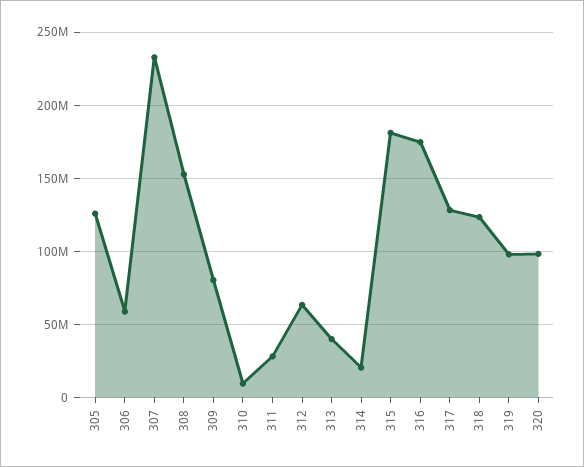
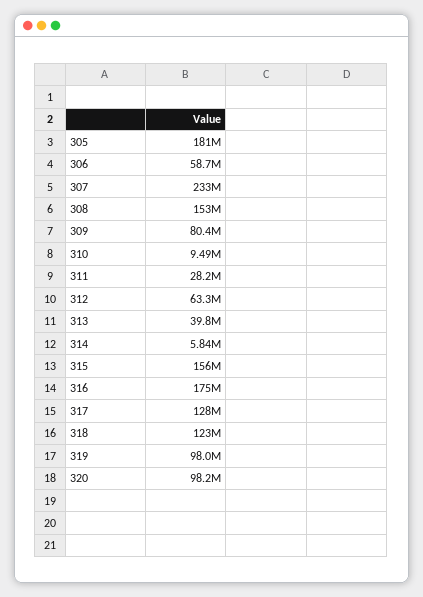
305: 125000000 -> 181000000
314: 20000000 -> 5840000
315: 180000000 -> 156000000

